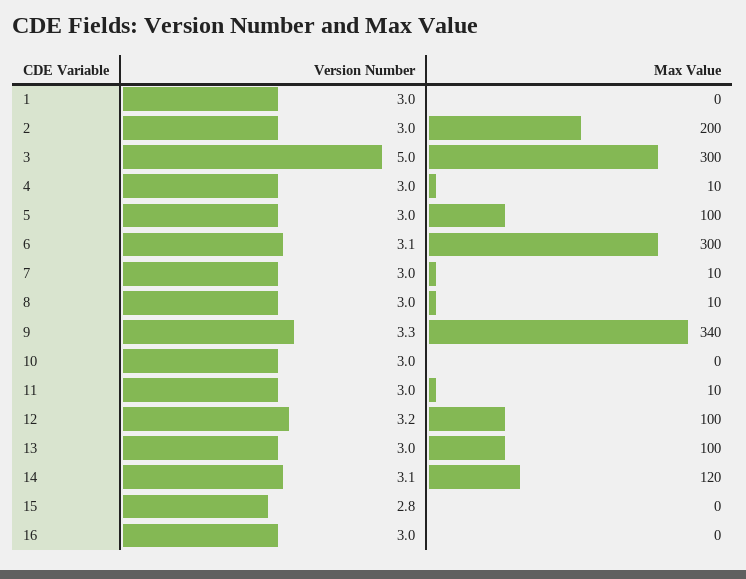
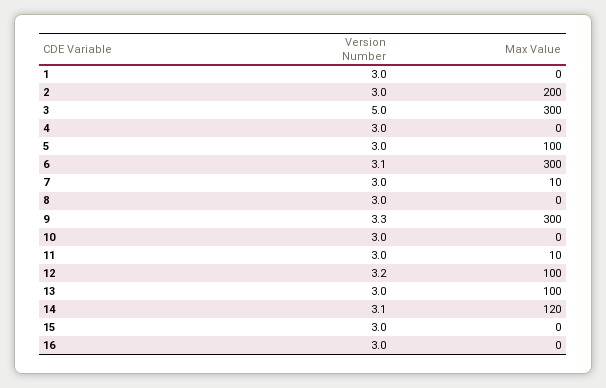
Max Value, 4: 10 -> 0
Max Value, 8: 10 -> 0
Max Value, 9: 340 -> 300
Version Number, 15: 2.8 -> 3

